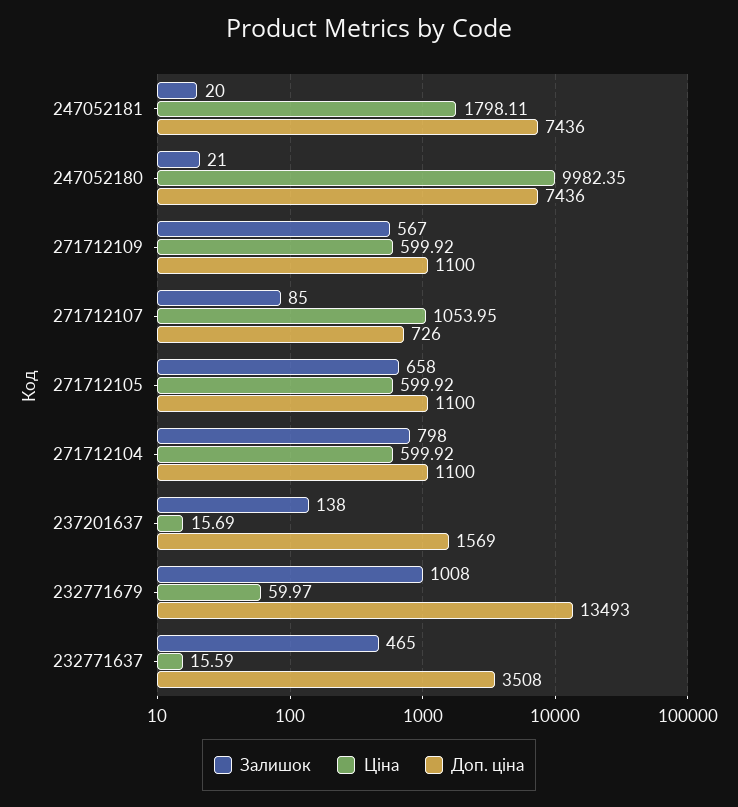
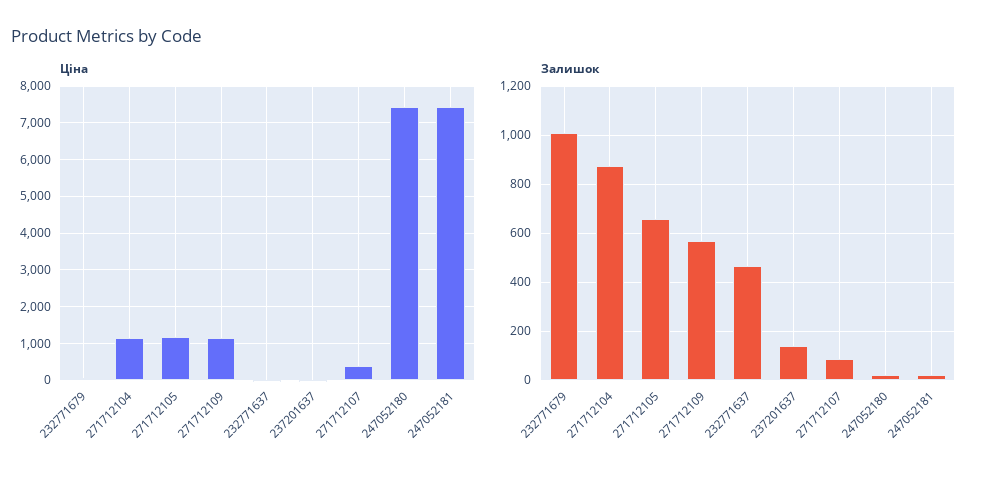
Ціна, 247052181: 1798.11 -> 7400
Доп. ціна, 247052181: 7436 -> none
Ціна, 247052180: 9982.35 -> 7400
Доп. ціна, 247052180: 7436 -> none
Ціна, 271712109: 599.92 -> 1200
Доп. ціна, 271712109: 1100 -> none
Ціна, 271712107: 1053.95 -> 400
Доп. ціна, 271712107: 726 -> none
Ціна, 271712105: 599.92 -> 1200
Доп. ціна, 271712105: 1100 -> none
Залишок, 271712104: 798 -> 875
Ціна, 271712104: 599.92 -> 1200
Доп. ціна, 271712104: 1100 -> none
Доп. ціна, 237201637: 1569 -> none
Доп. ціна, 232771679: 13493 -> none
Доп. ціна, 232771637: 3508 -> none

